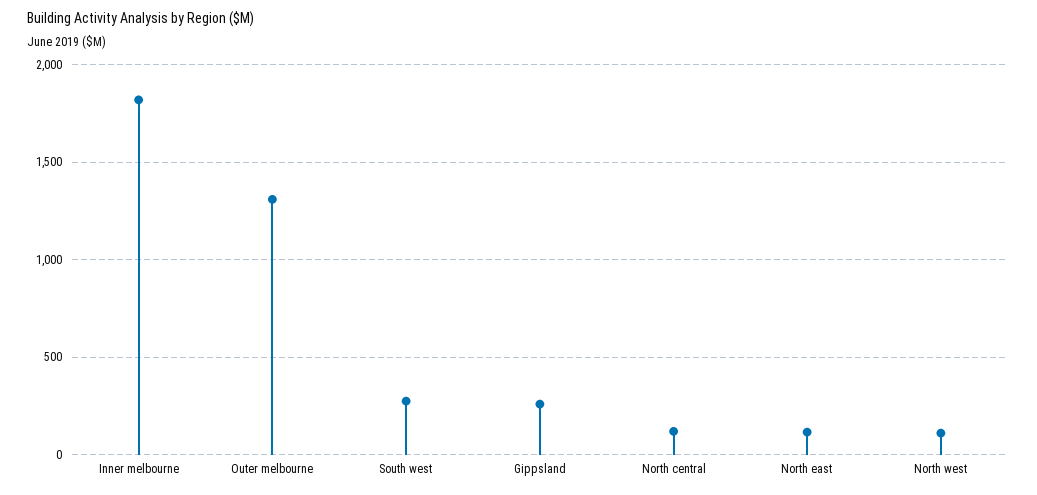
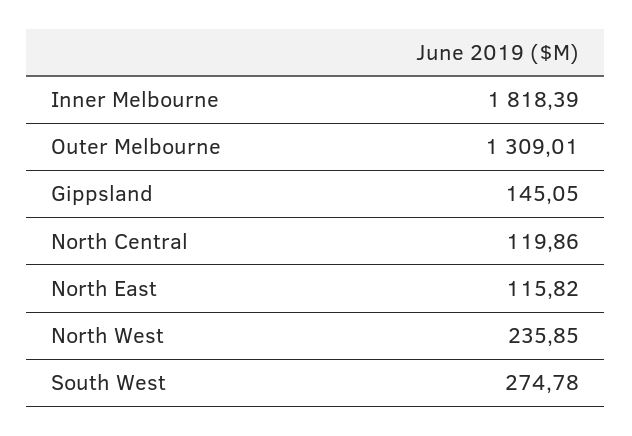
Gippsland: 250 -> 145.05
North west: 100 -> 235.85

